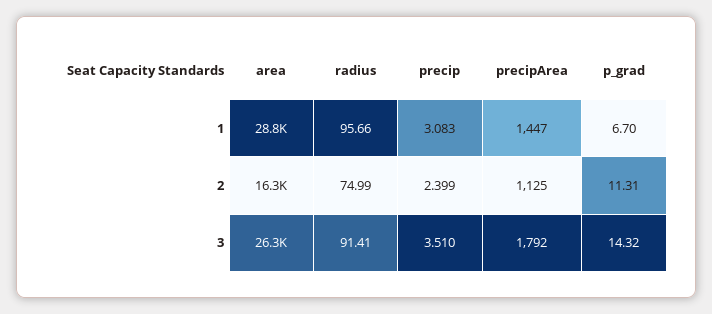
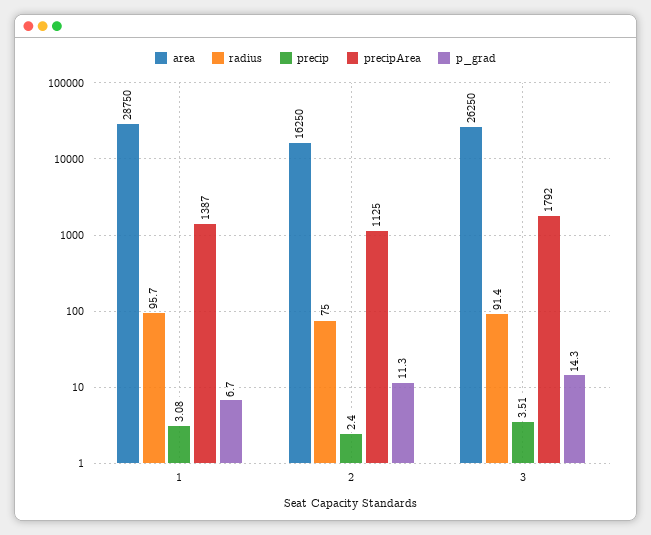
precipArea, 1: 1447 -> 1387

